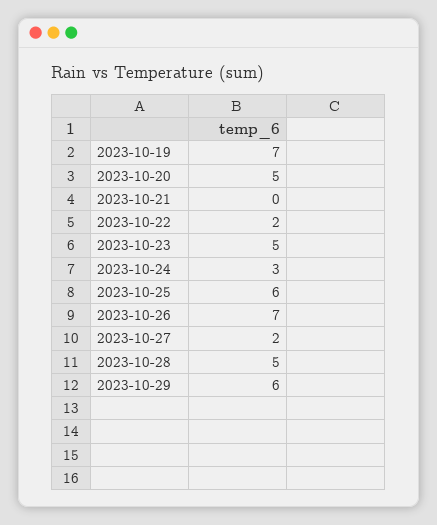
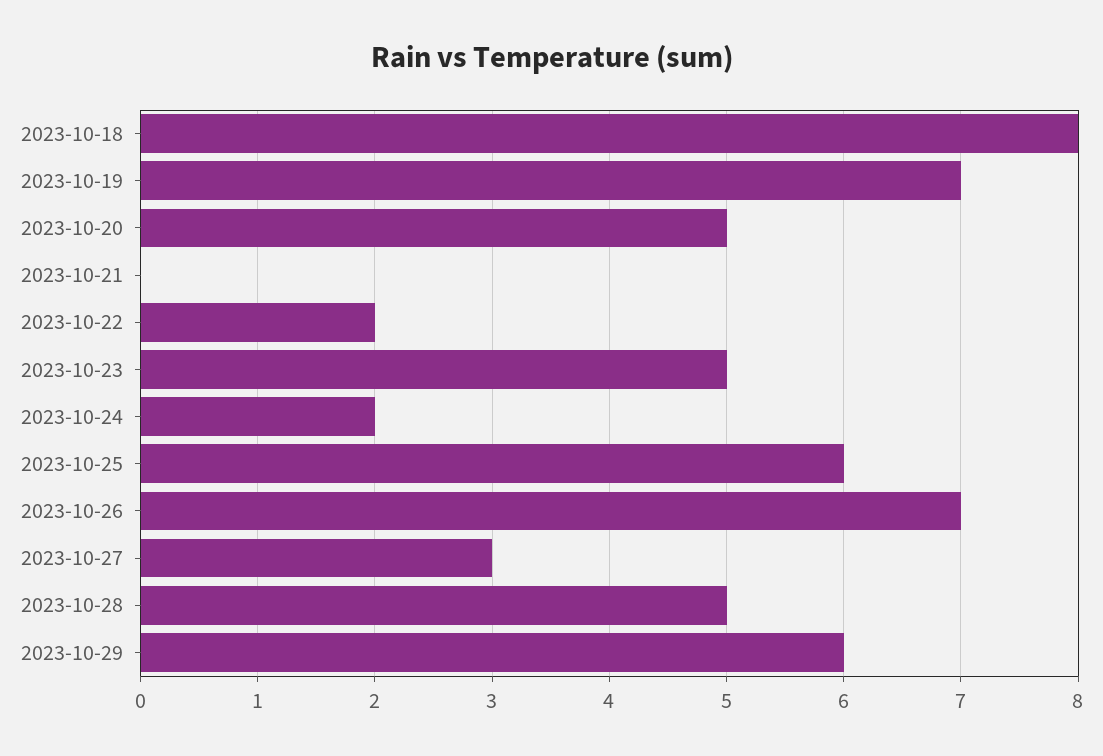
2023-10-24: 3 -> 2
2023-10-27: 2 -> 3
2023-10-18: none -> 8

